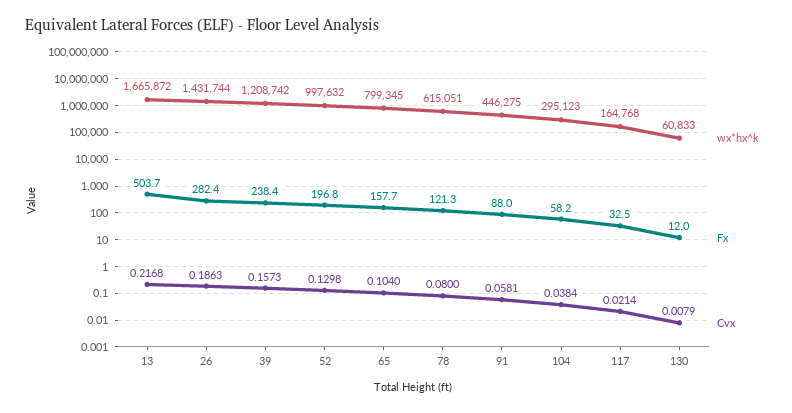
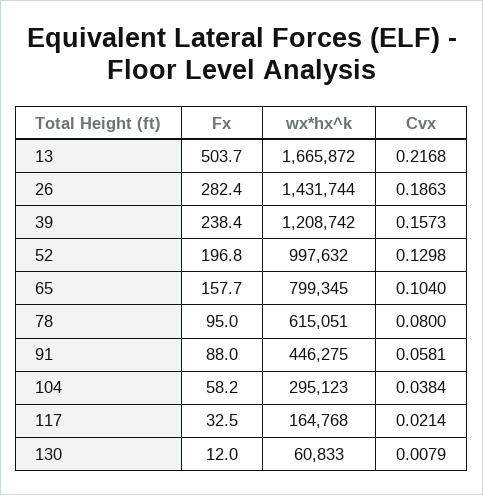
Fx, 78: 121.3 -> 95

